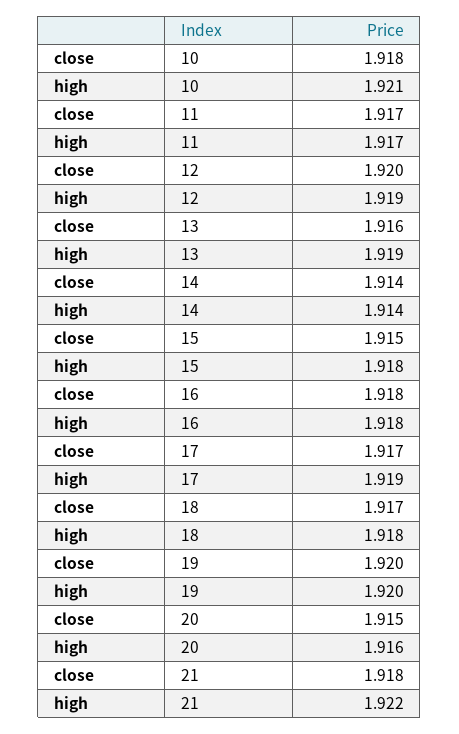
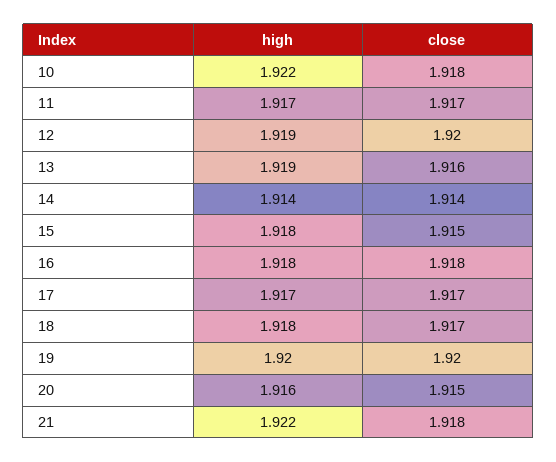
high, 10: 1.921 -> 1.922
high, 17: 1.919 -> 1.917

